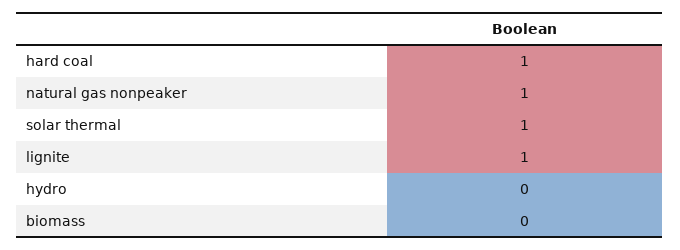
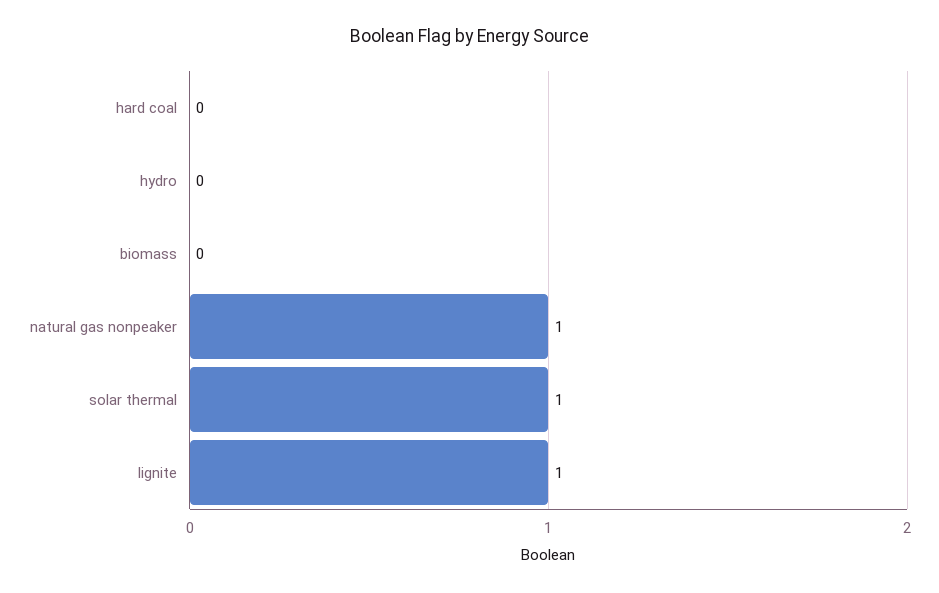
hard coal: 1 -> 0

